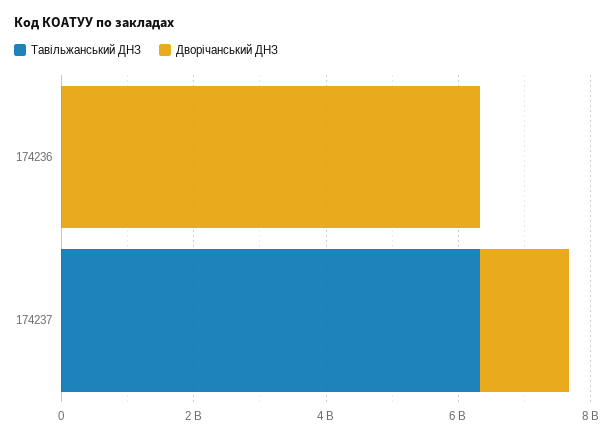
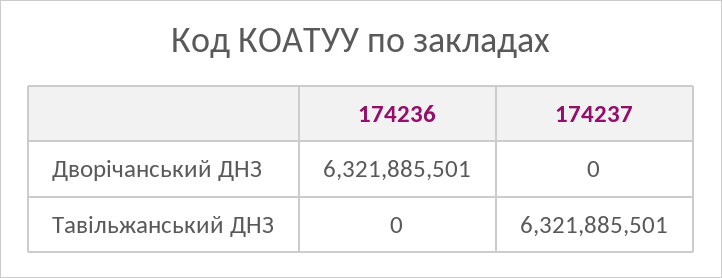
Дворічанський ДНЗ, 174237: 1500000000 -> 0

